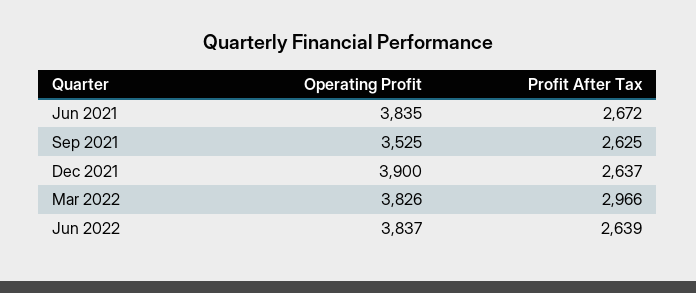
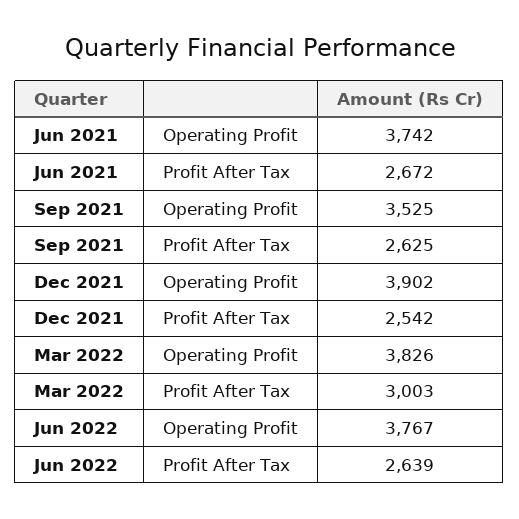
Operating Profit, Jun 2021: 3835 -> 3742
Operating Profit, Dec 2021: 3900 -> 3902
Profit After Tax, Dec 2021: 2637 -> 2542
Profit After Tax, Mar 2022: 2966 -> 3003
Operating Profit, Jun 2022: 3837 -> 3767

